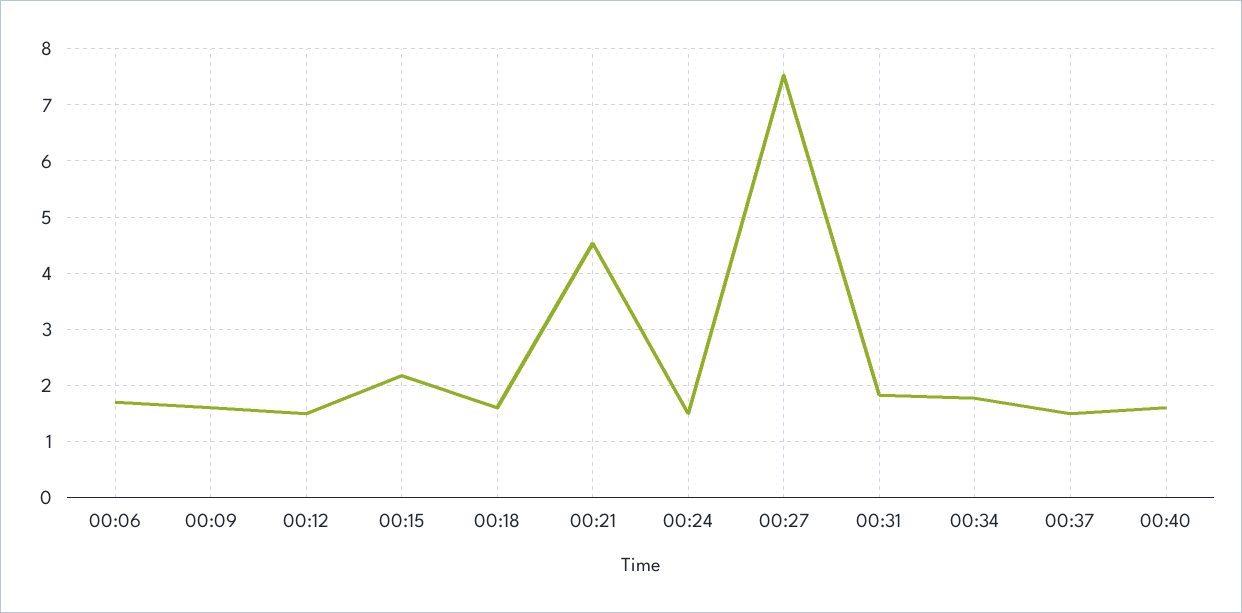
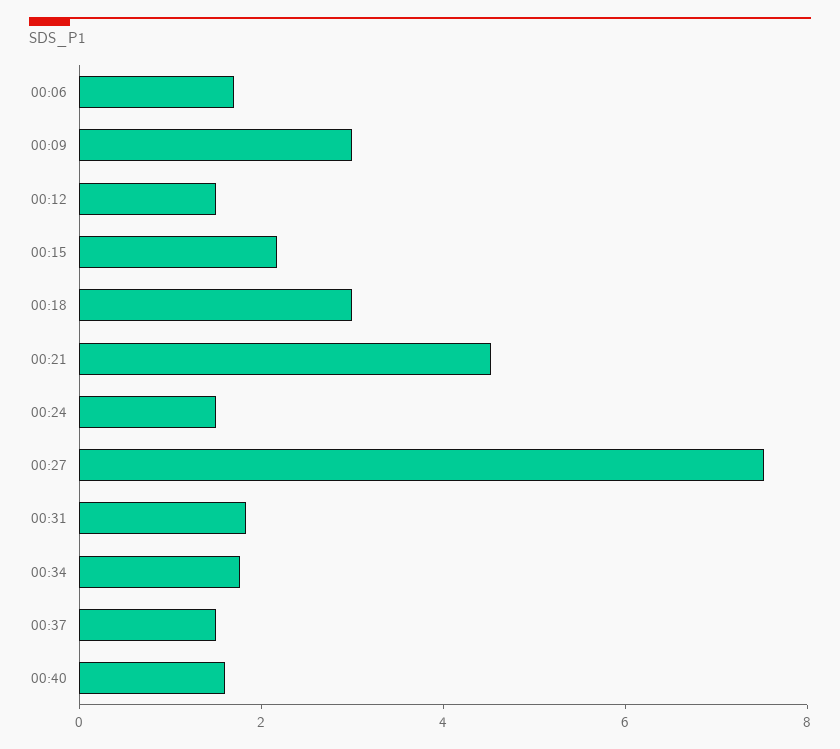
00:09: 1.6 -> 3
00:18: 1.6 -> 3

